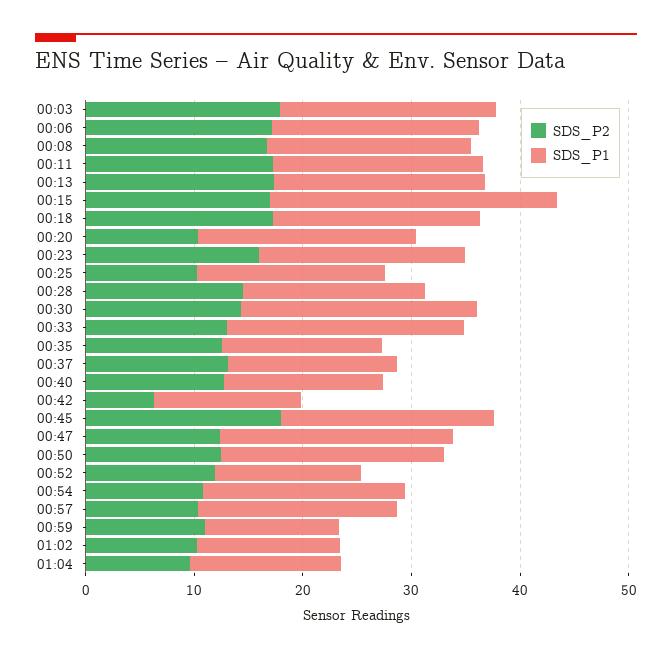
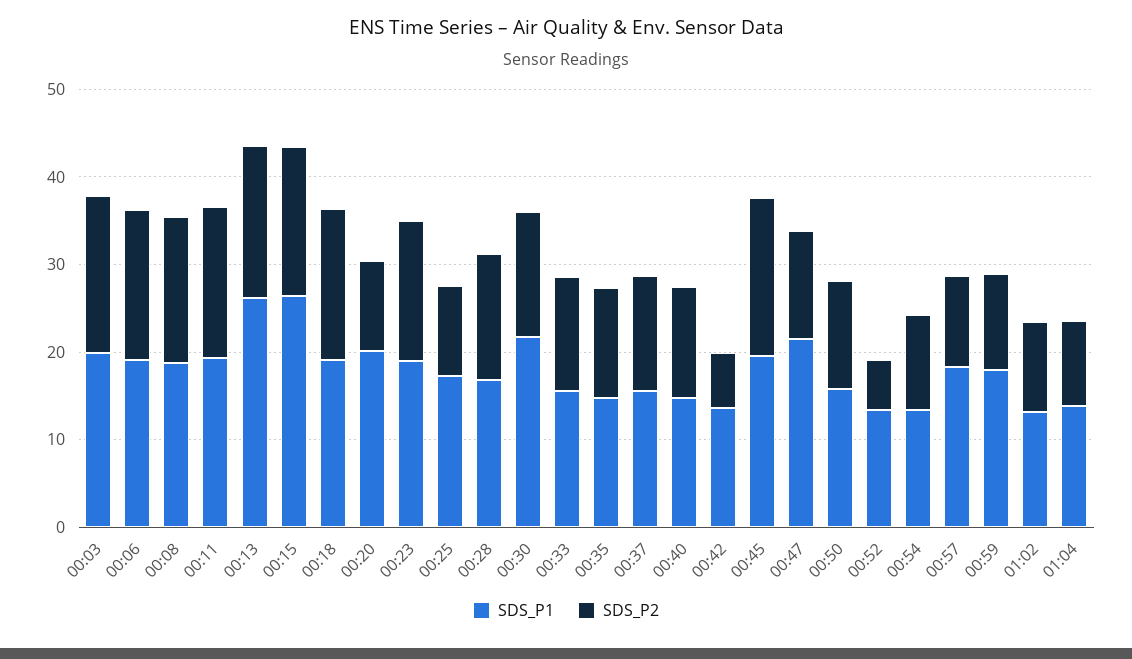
SDS_P1, 00:13: 20 -> 26
SDS_P1, 00:33: 22 -> 16
SDS_P1, 00:50: 20 -> 16
SDS_P2, 00:52: 12 -> 6
SDS_P1, 00:54: 18 -> 14
SDS_P1, 00:59: 12 -> 18

